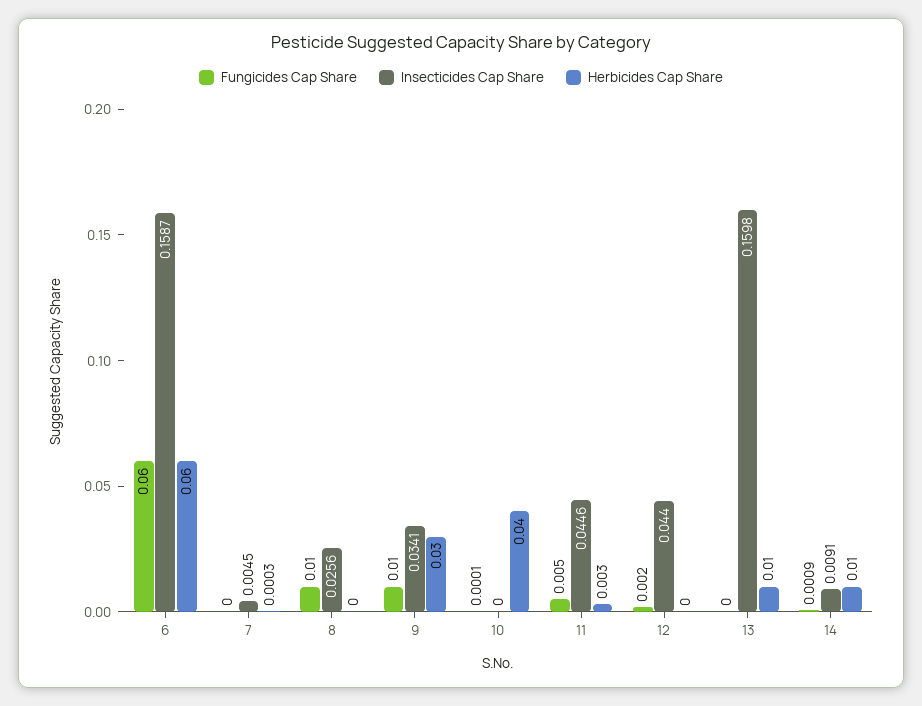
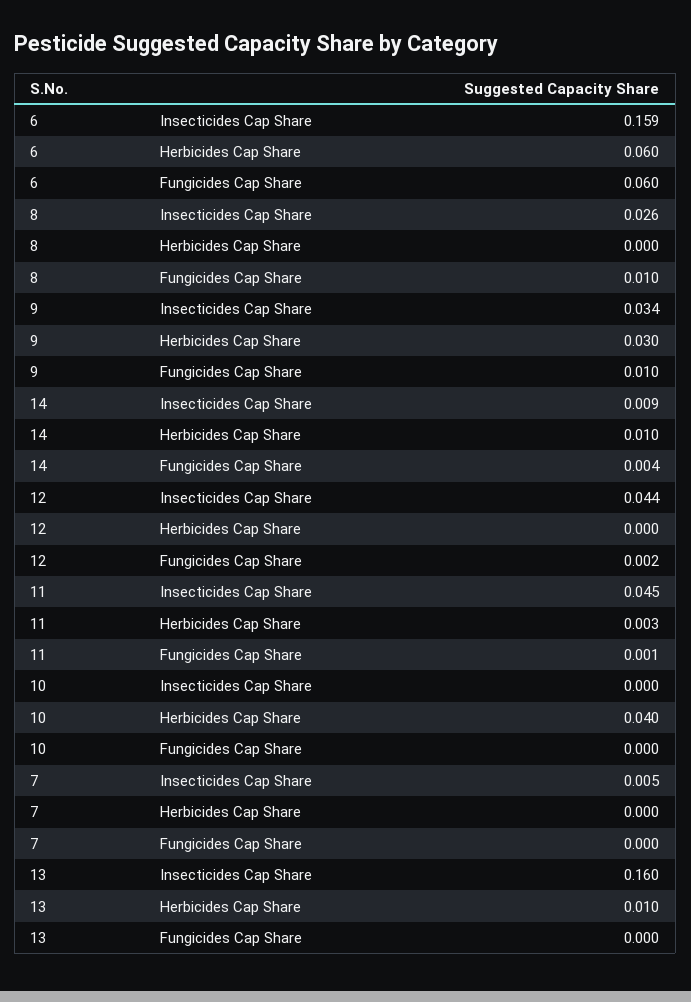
Fungicides Cap Share, 11: 0.005 -> 0.001
Fungicides Cap Share, 14: 0.0009 -> 0.004

